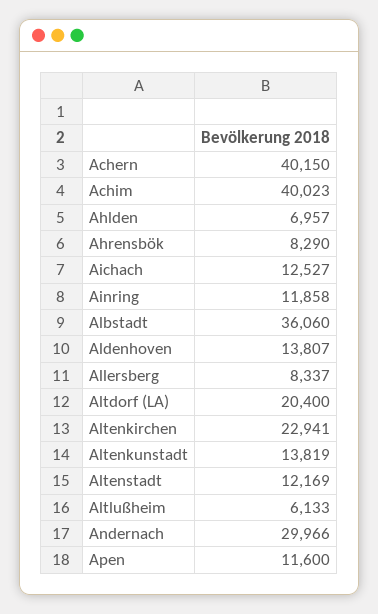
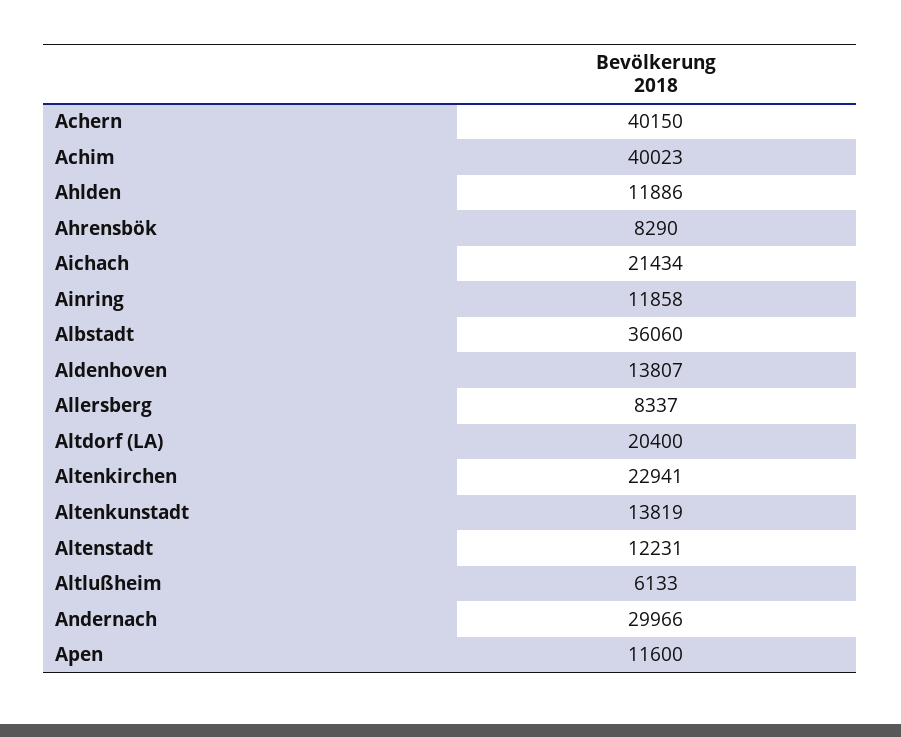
Ahlden: 6957 -> 11886
Aichach: 12527 -> 21434
Altenstadt: 12169 -> 12231

